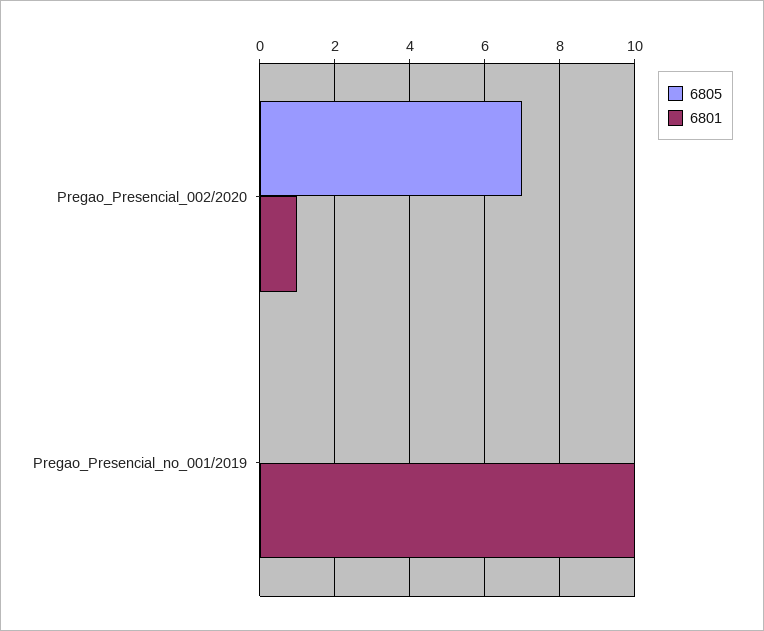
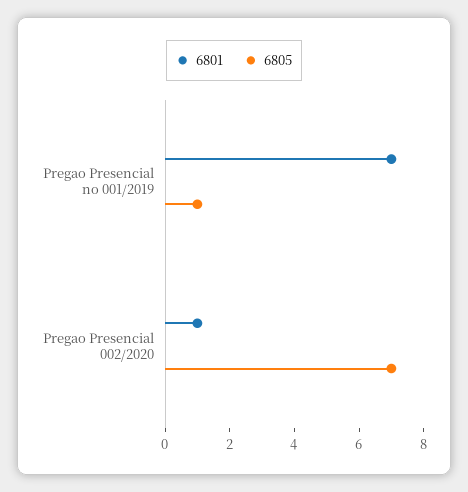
6805, Pregao_Presencial_no_001/2019: 0 -> 1
6801, Pregao_Presencial_no_001/2019: 10 -> 7

